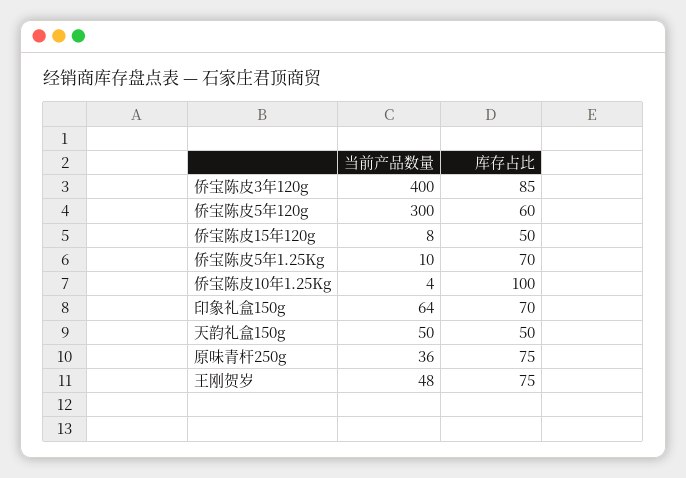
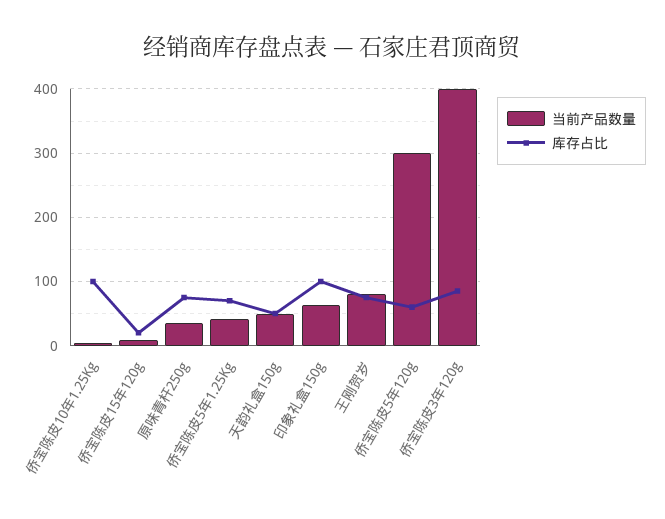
库存占比, 侨宝陈皮15年120g: 50 -> 20
当前产品数量, 侨宝陈皮5年1.25Kg: 10 -> 40
库存占比, 印象礼盒150g: 70 -> 100
当前产品数量, 王刚贺岁: 48 -> 80

